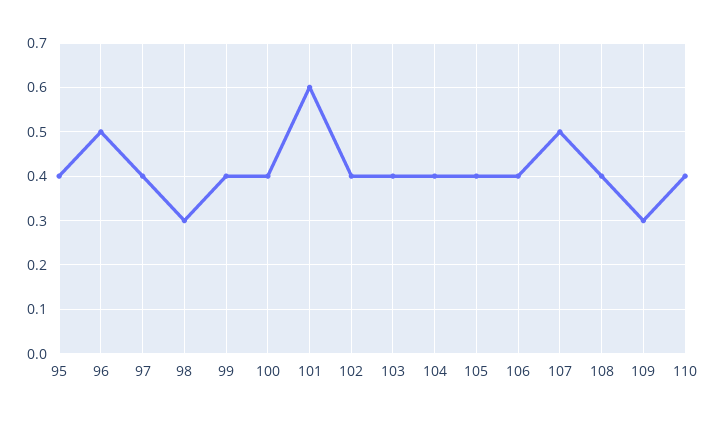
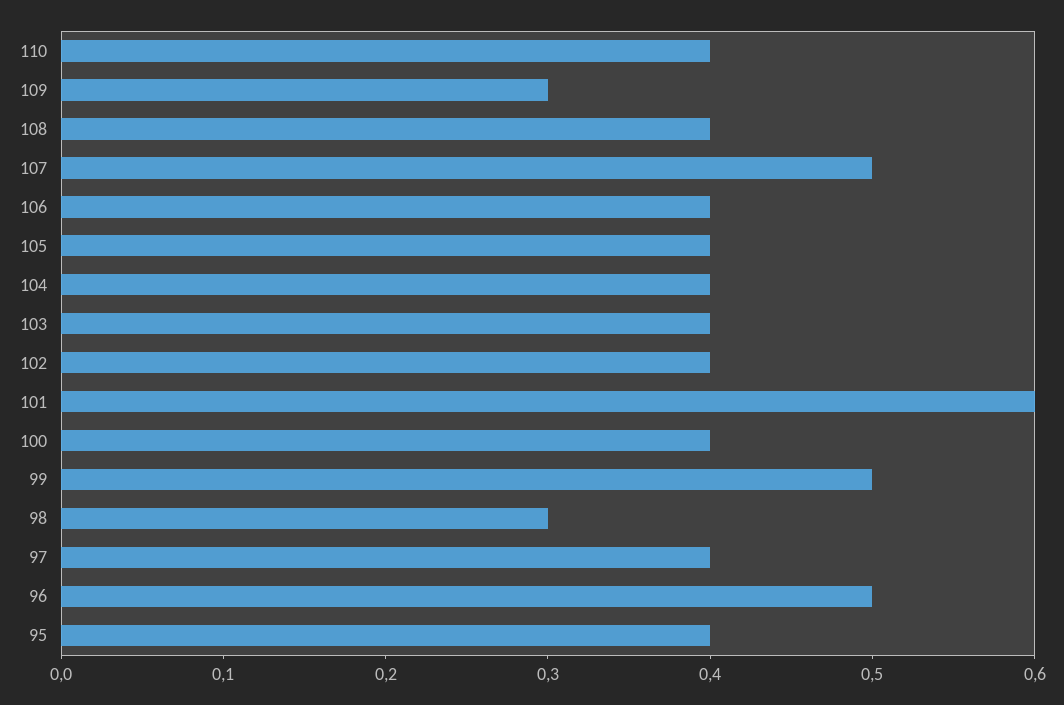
99: 0.4 -> 0.5

